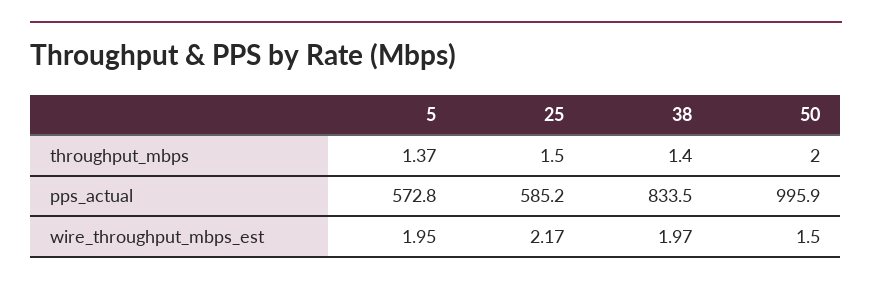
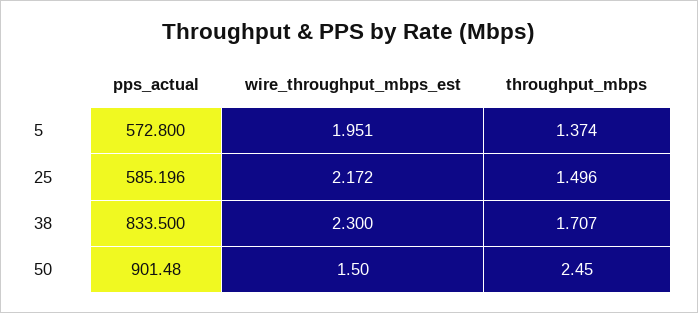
38, throughput_mbps: 1.4 -> 1.707
50, throughput_mbps: 2 -> 2.45
50, pps_actual: 995.9 -> 901.48
38, wire_throughput_mbps_est: 1.97 -> 2.3

